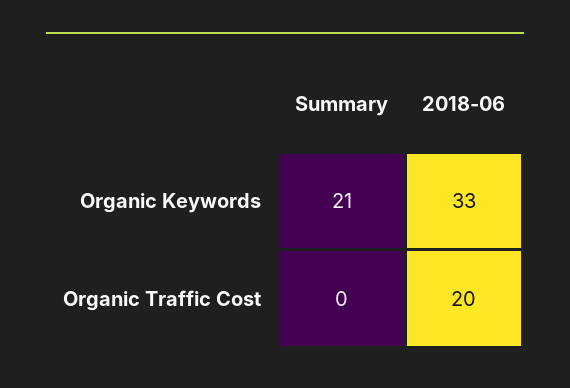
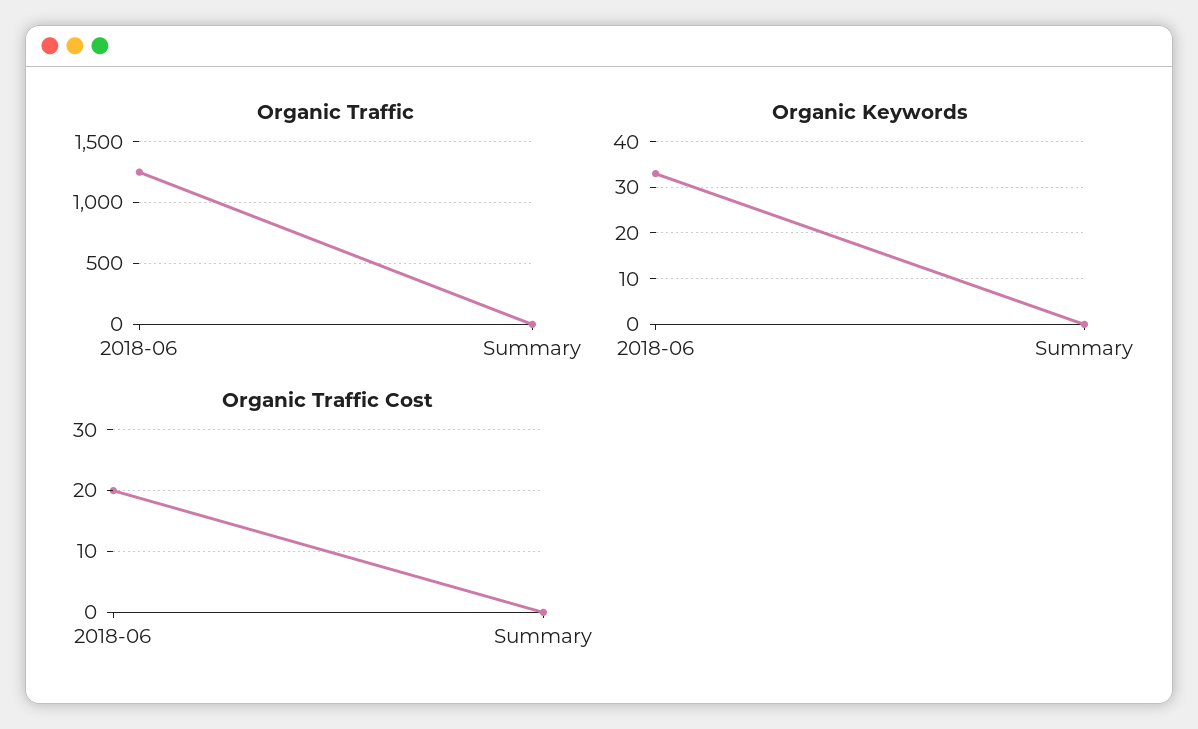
Organic Keywords, Summary: 21 -> 0
Organic Traffic, 2018-06: none -> 1250
Organic Traffic, Summary: none -> 0

